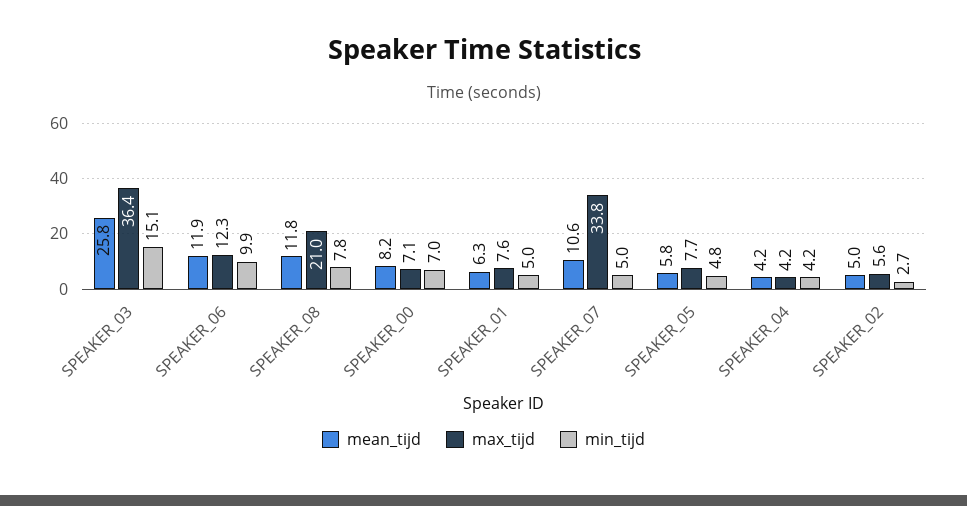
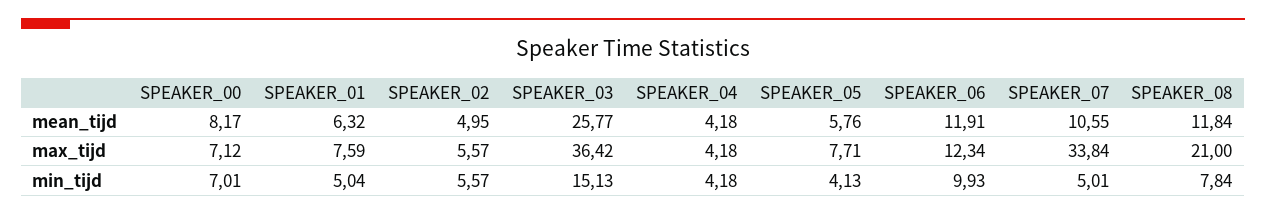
min_tijd, SPEAKER_05: 4.8 -> 4.13
min_tijd, SPEAKER_02: 2.7 -> 5.57

